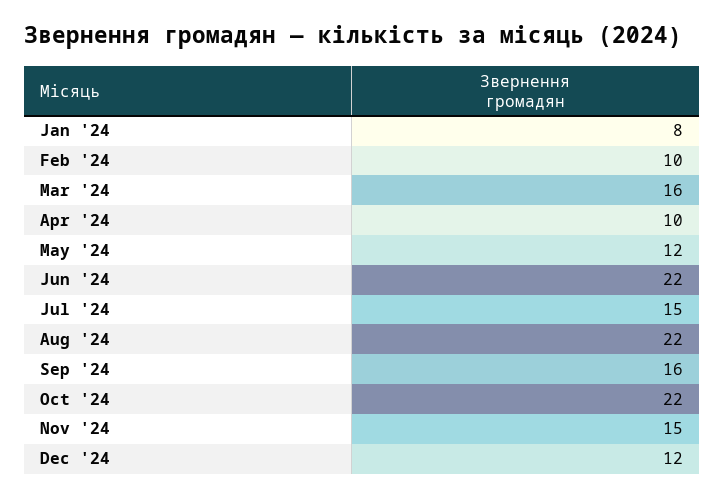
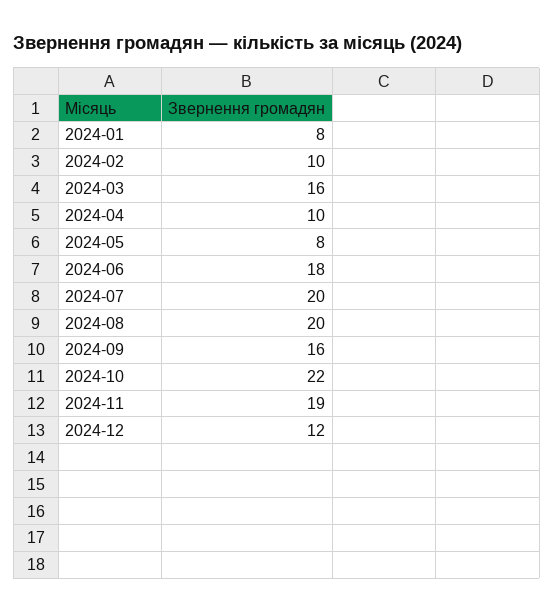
May '24: 12 -> 8
Jun '24: 22 -> 18
Jul '24: 15 -> 20
Aug '24: 22 -> 20
Nov '24: 15 -> 19

